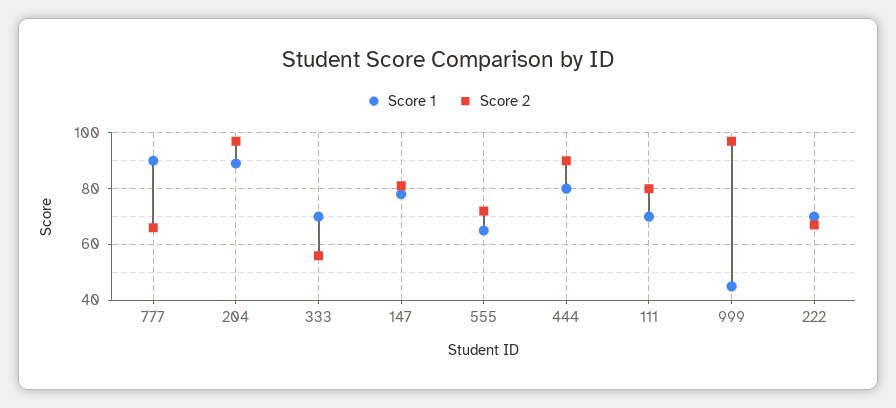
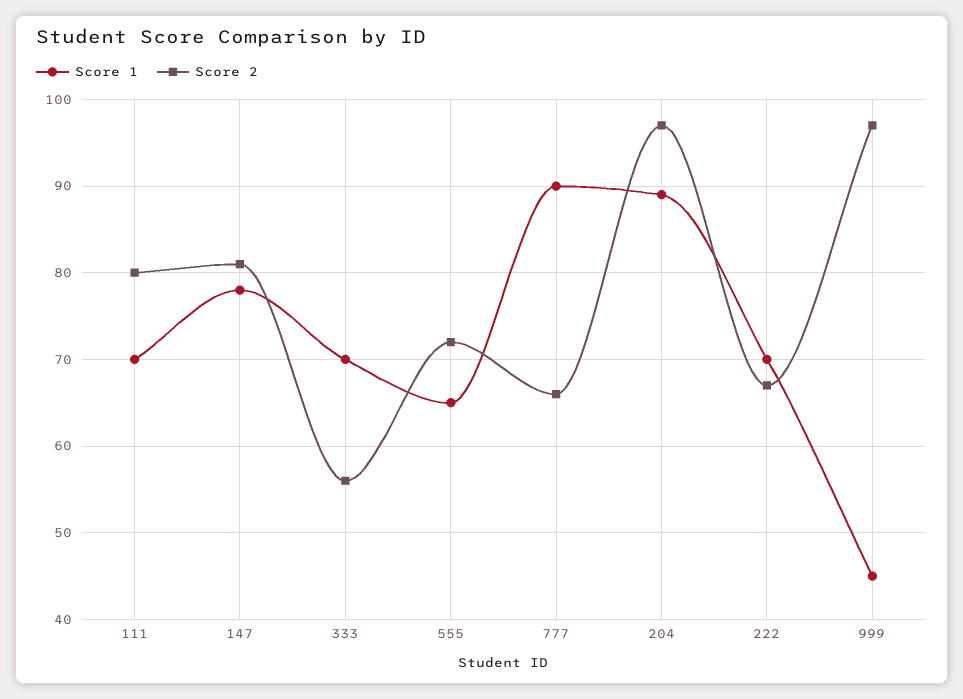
Score 1, 444: 80 -> none
Score 2, 444: 90 -> none

